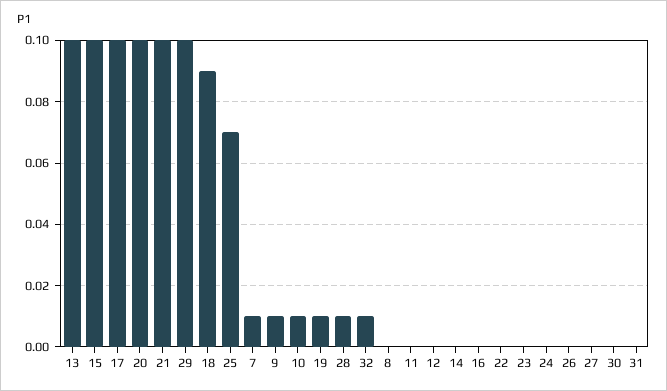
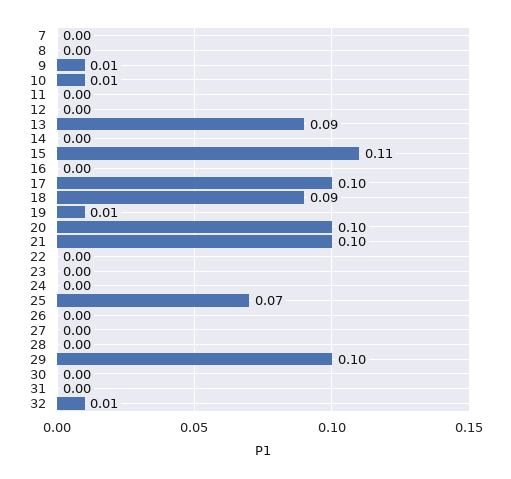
13: 0.1 -> 0.09
15: 0.1 -> 0.11
7: 0.01 -> 0
28: 0.01 -> 0

